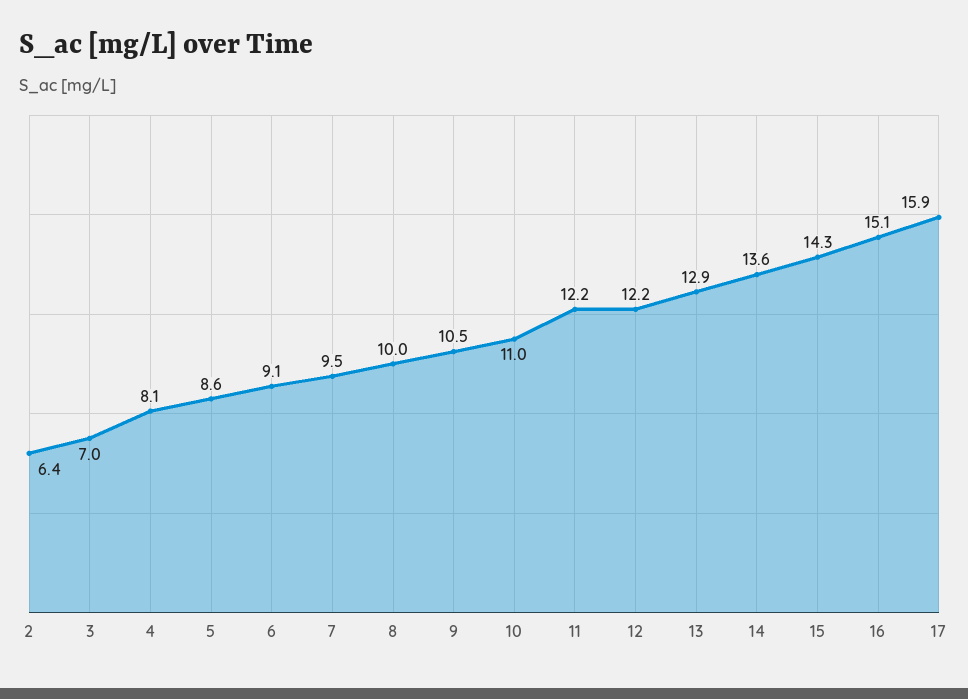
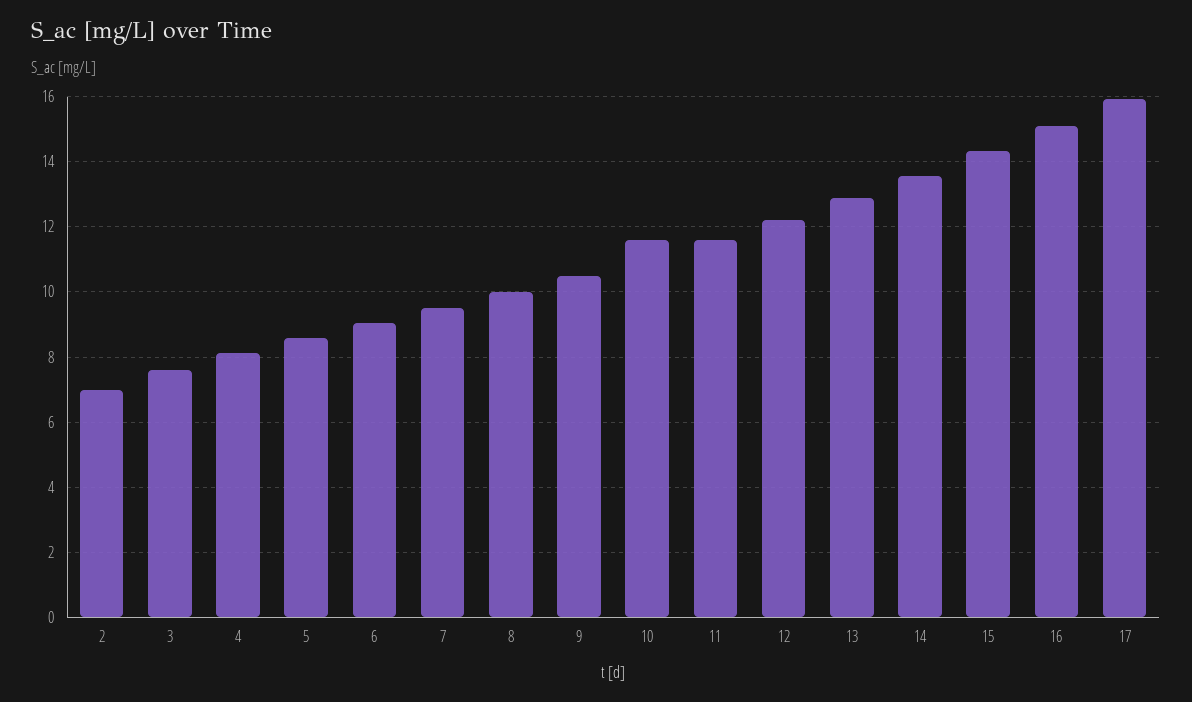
2: 6.4 -> 7
3: 7 -> 7.6
10: 11 -> 11.6
11: 12.2 -> 11.6

